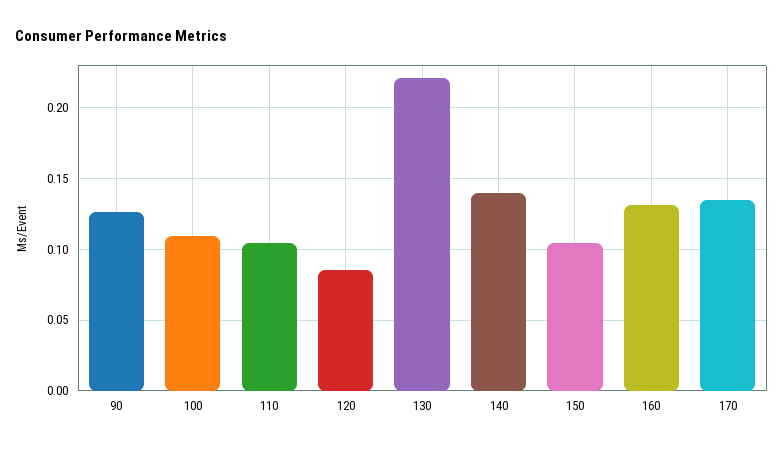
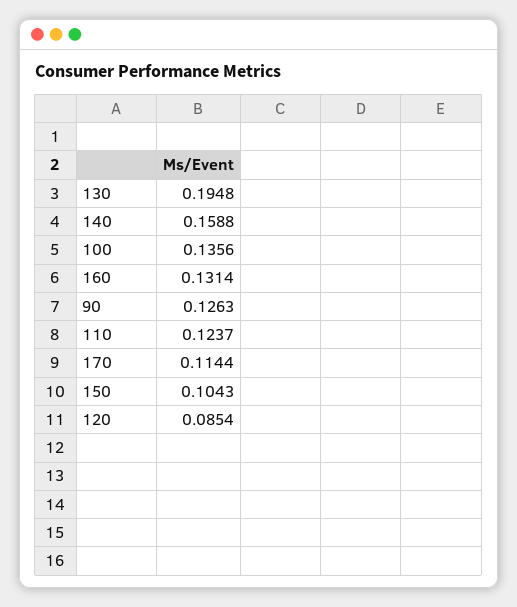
100: 0.11 -> 0.1356
110: 0.105 -> 0.1237
130: 0.22 -> 0.1948
140: 0.14 -> 0.1588
170: 0.135 -> 0.1144

